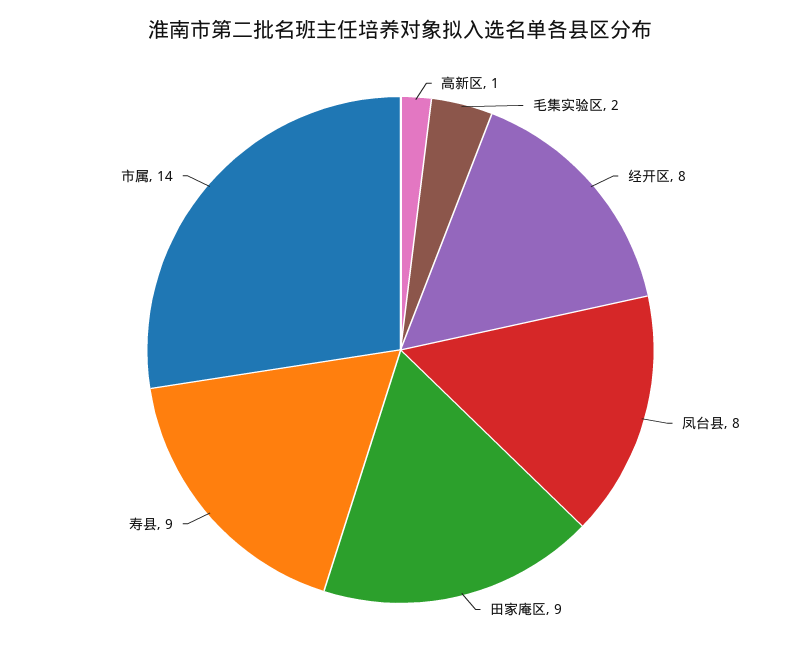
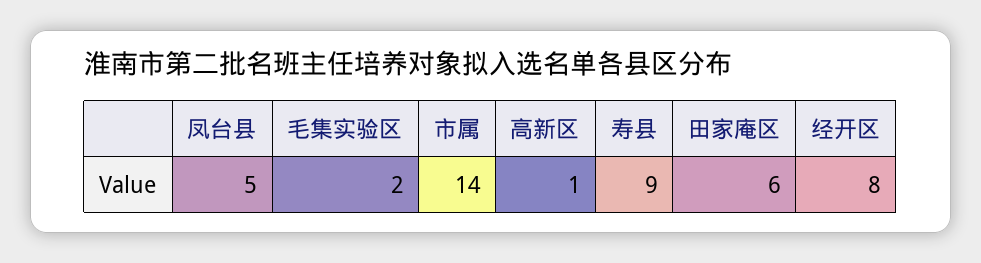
凤台县: 8 -> 5
田家庵区: 9 -> 6

